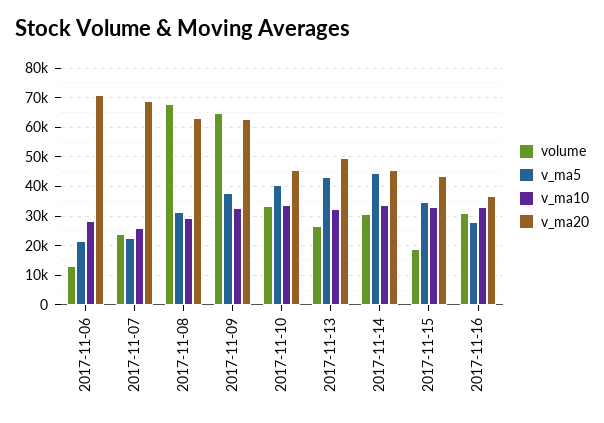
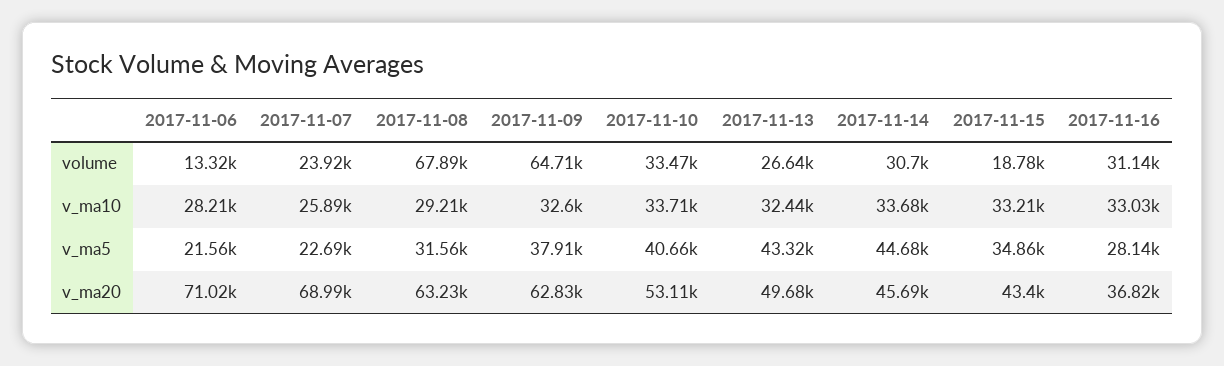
v_ma20, 2017-11-10: 45000 -> 53110

